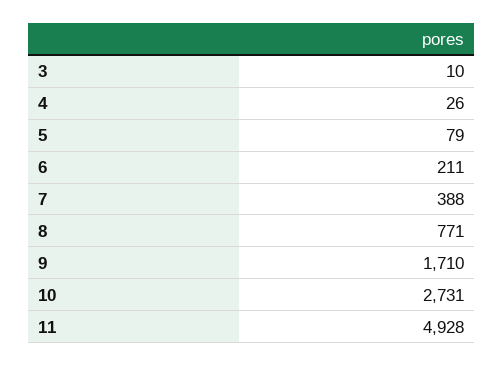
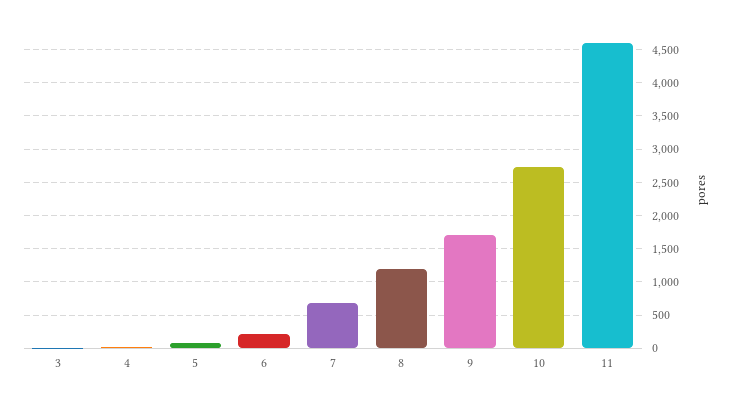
7: 388 -> 700
8: 771 -> 1200
11: 4928 -> 4600

